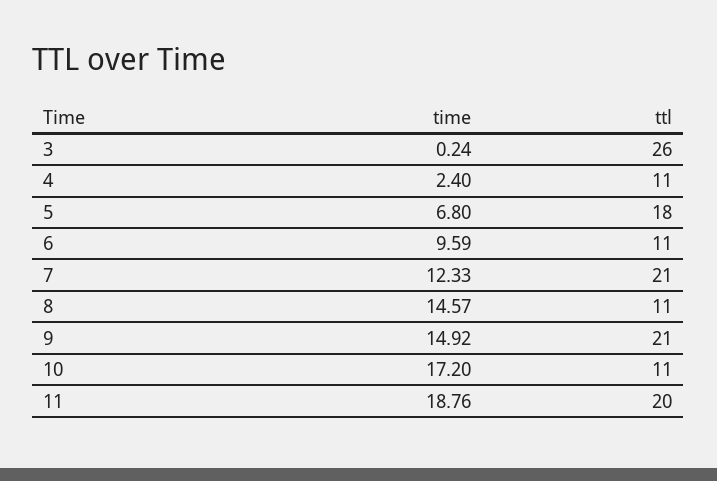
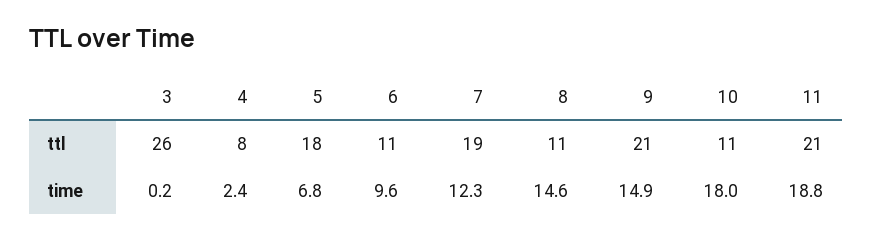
ttl, 4: 11 -> 8
ttl, 7: 21 -> 19
time, 10: 17.2 -> 18
ttl, 11: 20 -> 21

